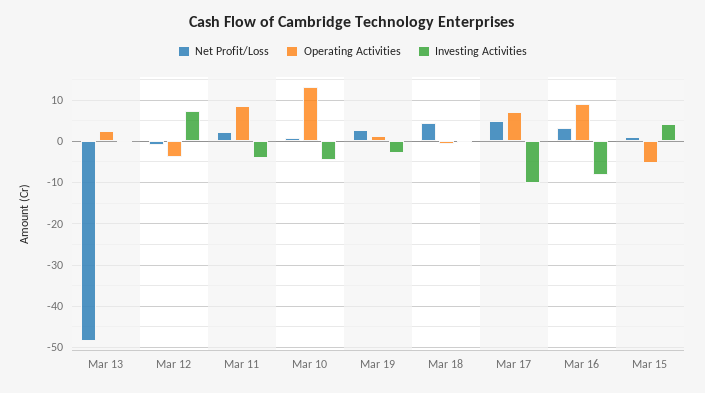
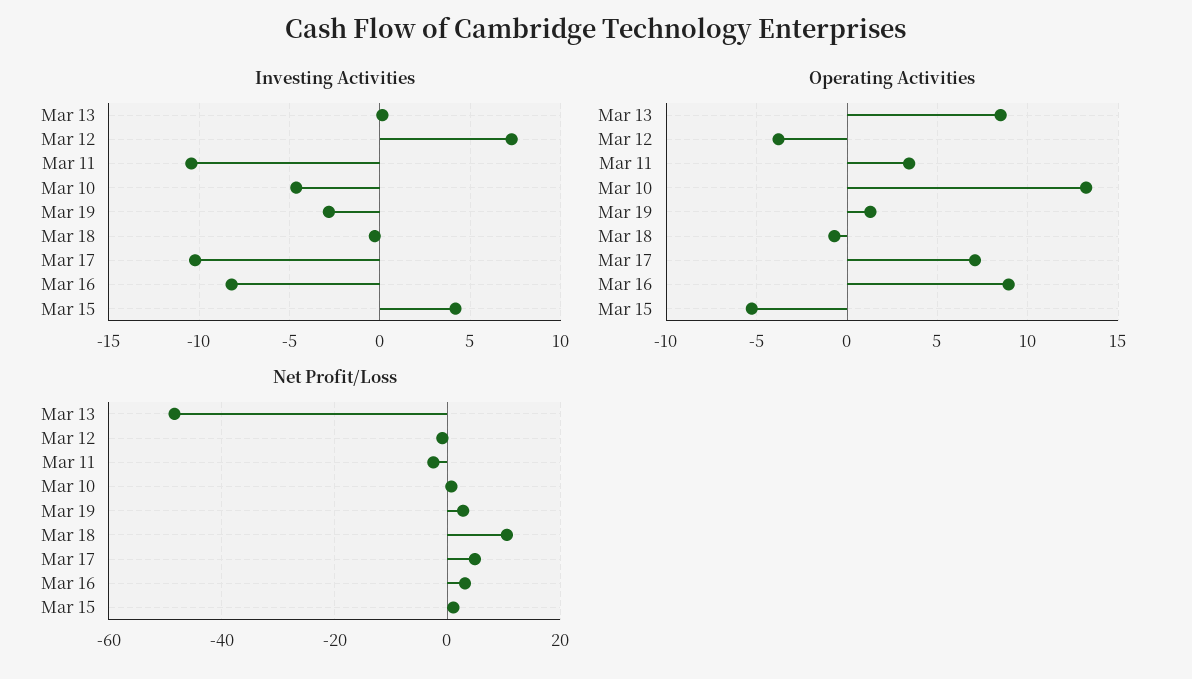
Operating Activities, Mar 13: 2 -> 8.5
Net Profit/Loss, Mar 11: 2 -> -2
Operating Activities, Mar 11: 8 -> 3.5
Investing Activities, Mar 11: -4 -> -10.5
Net Profit/Loss, Mar 18: 4 -> 10

